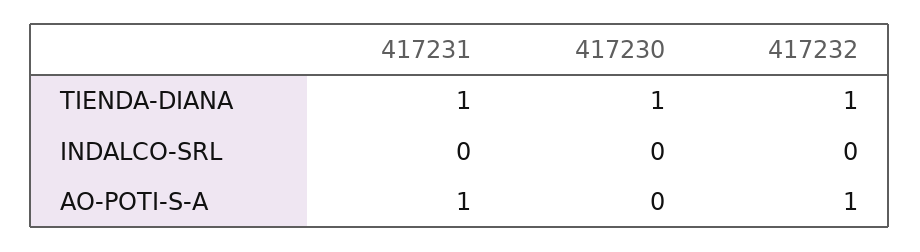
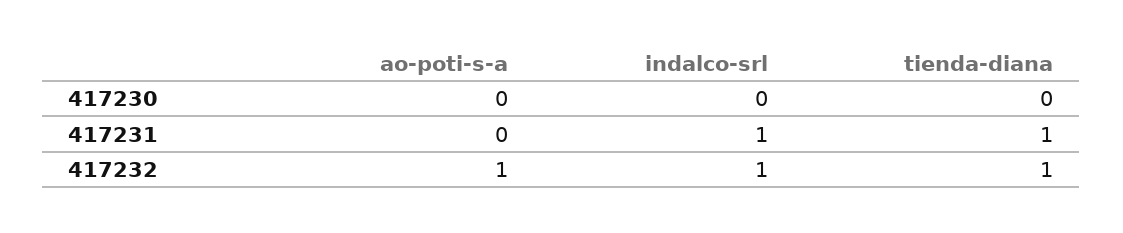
417230, TIENDA-DIANA: 1 -> 0
417231, INDALCO-SRL: 0 -> 1
417232, INDALCO-SRL: 0 -> 1
417231, AO-POTI-S-A: 1 -> 0

